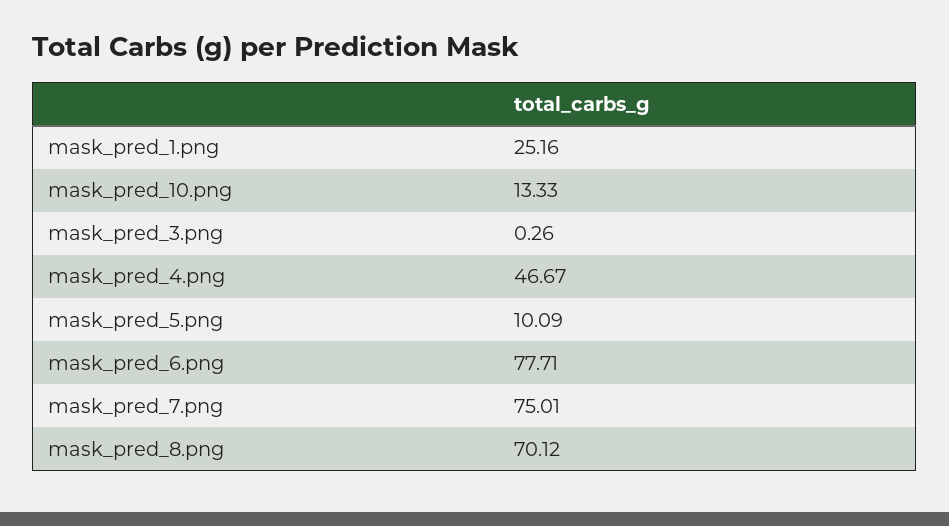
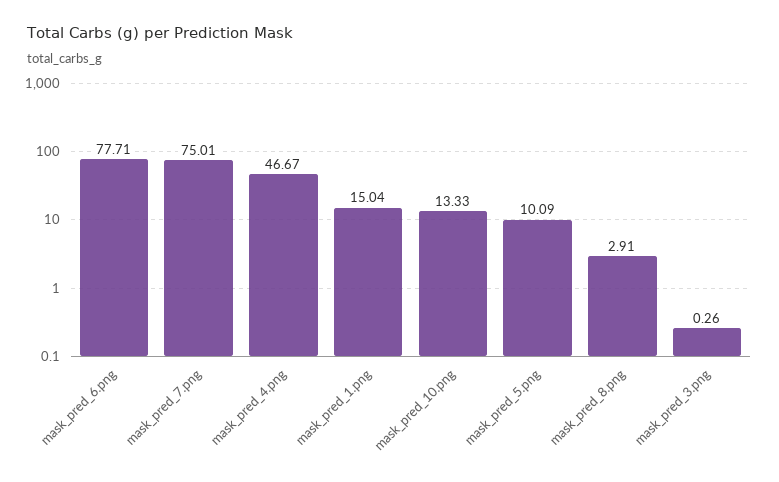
mask_pred_1.png: 25.16 -> 15.04
mask_pred_8.png: 70.12 -> 2.91

